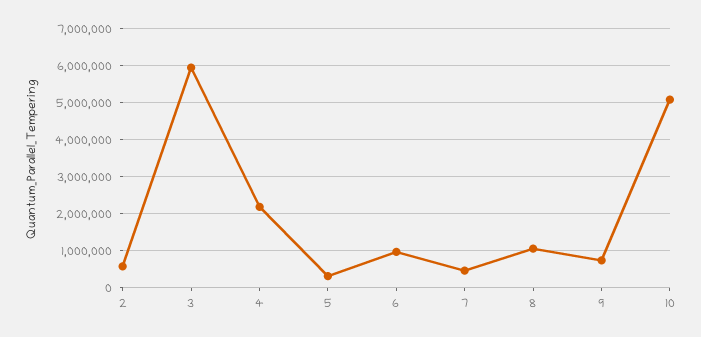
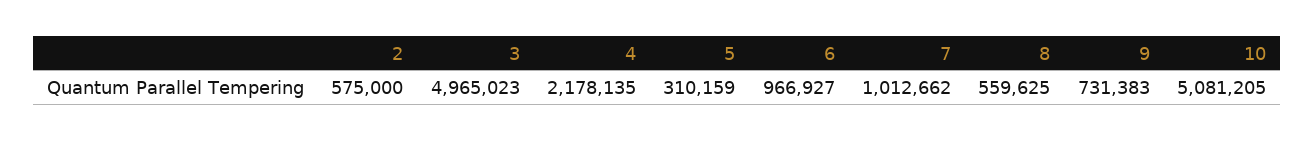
3: 6000000 -> 4965023
7: 400000 -> 1012662
8: 1000000 -> 559625

